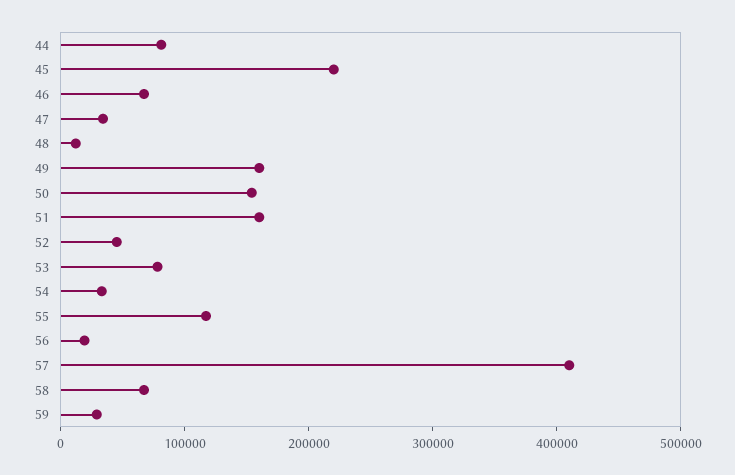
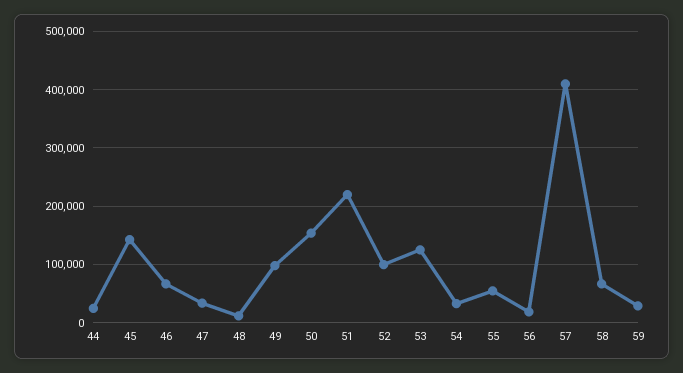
44: 80000 -> 20000
45: 220000 -> 140000
49: 160000 -> 100000
51: 160000 -> 220000
52: 40000 -> 100000
53: 80000 -> 120000
55: 120000 -> 60000

